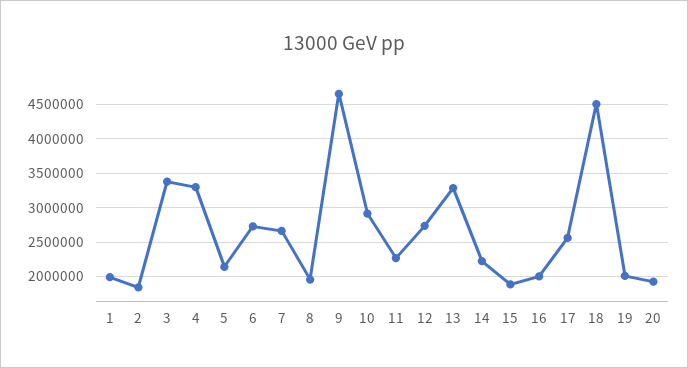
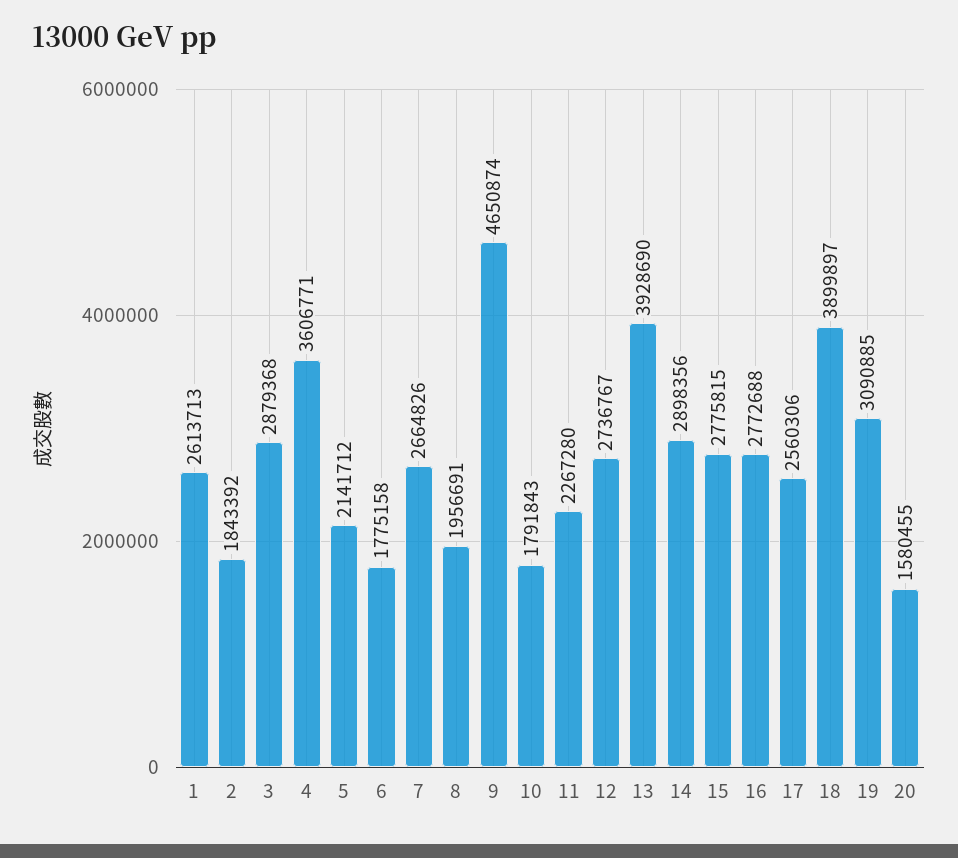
1: 2000000 -> 2613713
3: 3400000 -> 2879368
4: 3300000 -> 3606771
6: 2700000 -> 1775158
10: 2900000 -> 1791843
13: 3300000 -> 3928690
14: 2200000 -> 2898356
15: 1900000 -> 2775815
16: 2000000 -> 2772688
18: 4500000 -> 3899897
19: 2000000 -> 3090885
20: 1900000 -> 1580455

